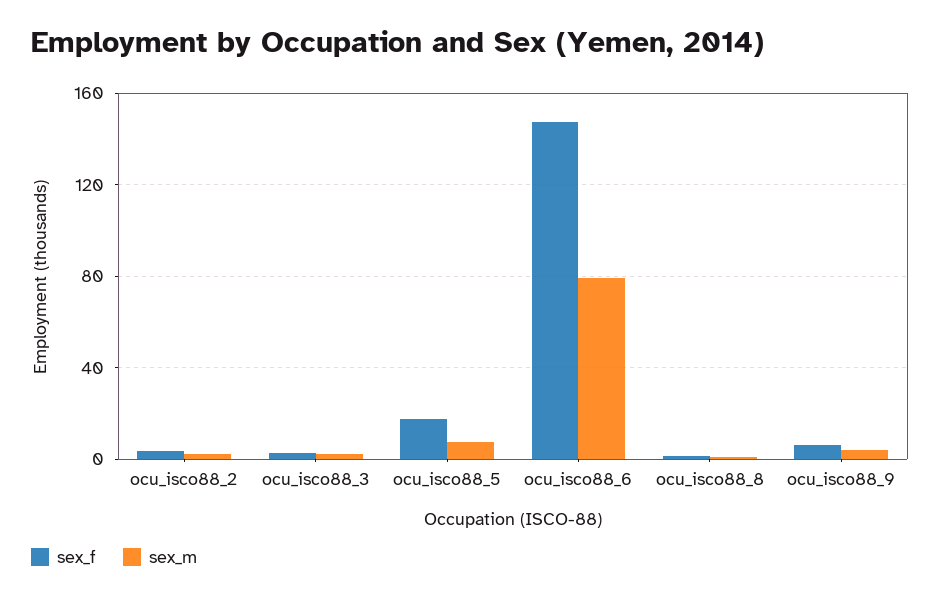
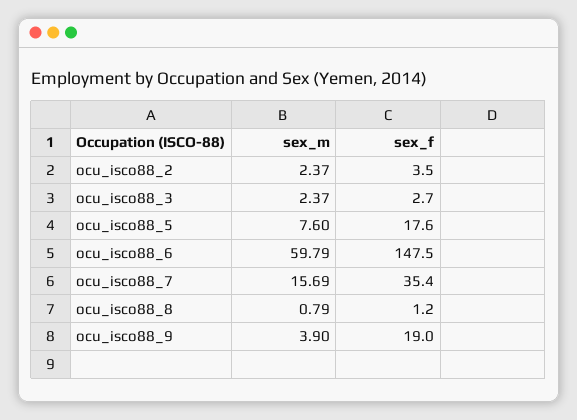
sex_m, ocu_isco88_6: 80 -> 59.79
sex_f, ocu_isco88_9: 5 -> 19
sex_m, ocu_isco88_7: none -> 15.69
sex_f, ocu_isco88_7: none -> 35.4

